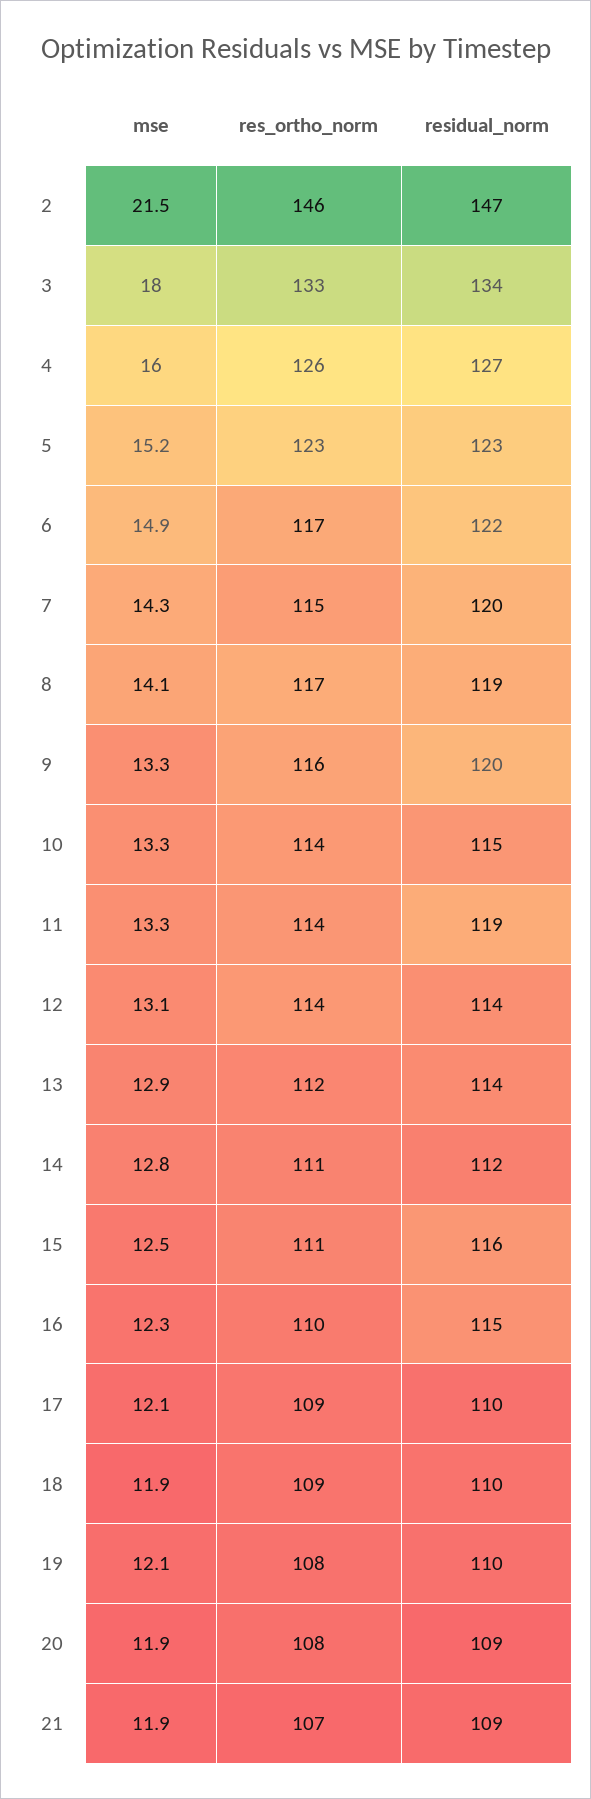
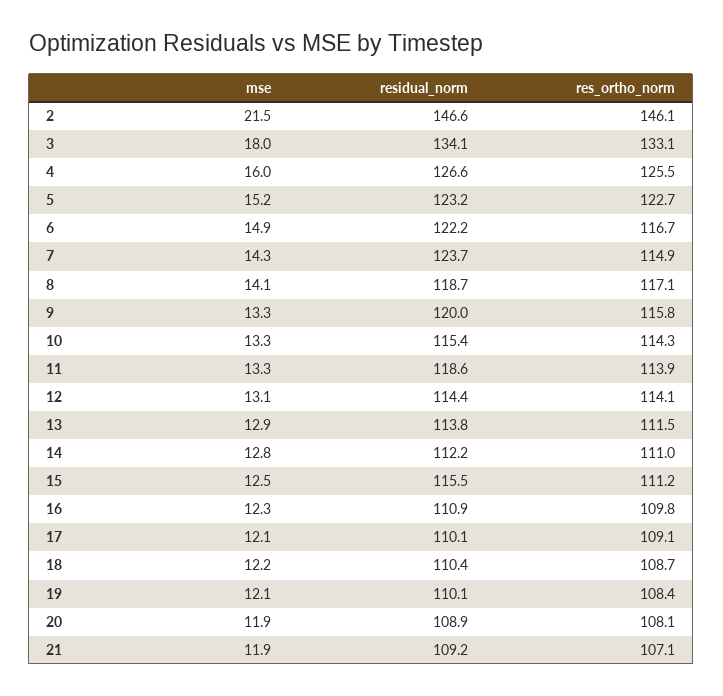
residual_norm, 7: 120 -> 123.7
residual_norm, 16: 115 -> 110.9
mse, 18: 11.9 -> 12.2

